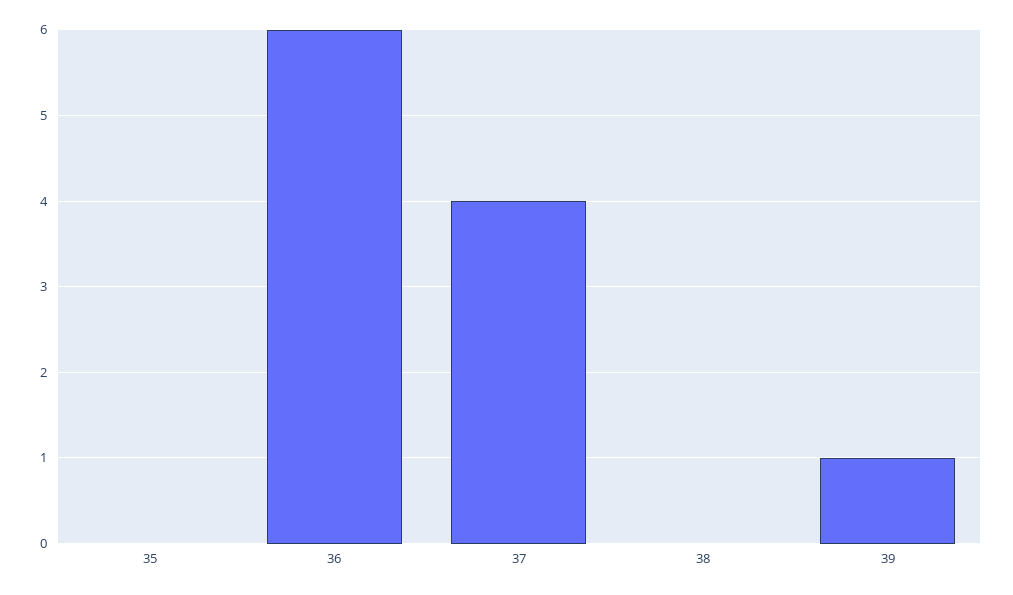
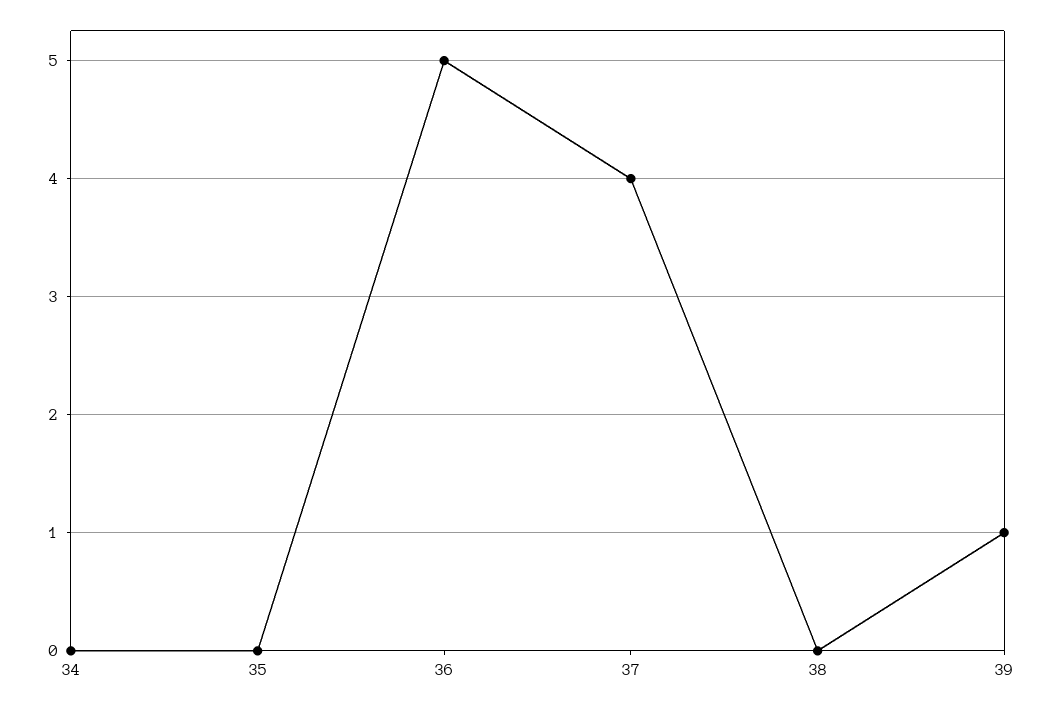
36: 6 -> 5
34: none -> 0

